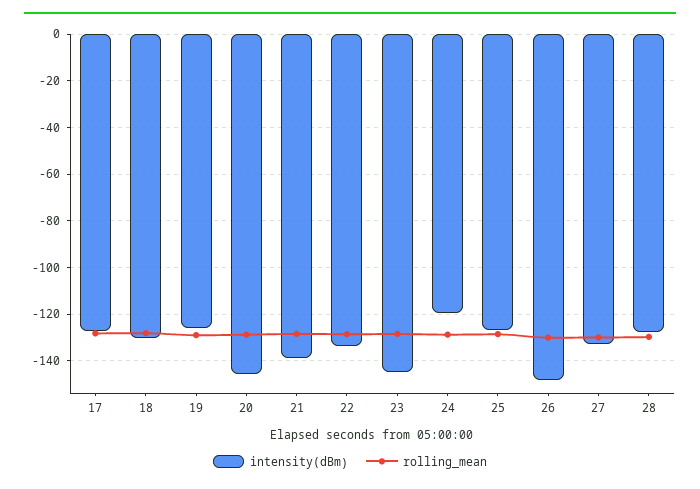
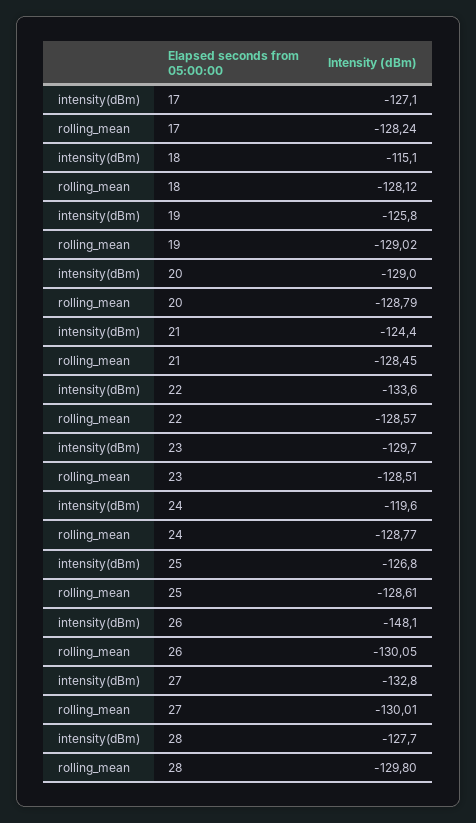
intensity(dBm), 18: -130 -> -115.1
intensity(dBm), 20: -145 -> -129
intensity(dBm), 21: -140 -> -124.4
intensity(dBm), 23: -145 -> -129.7

